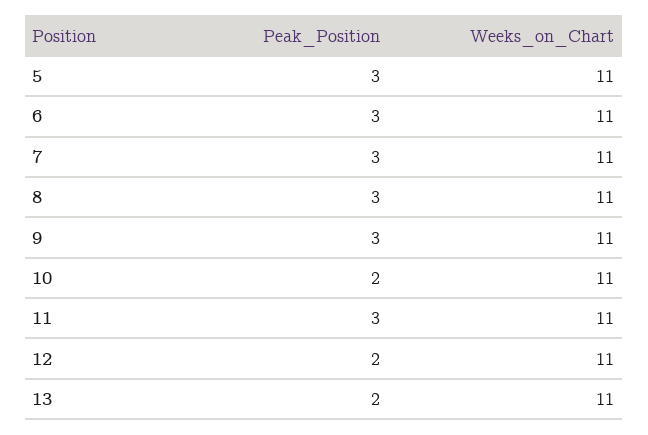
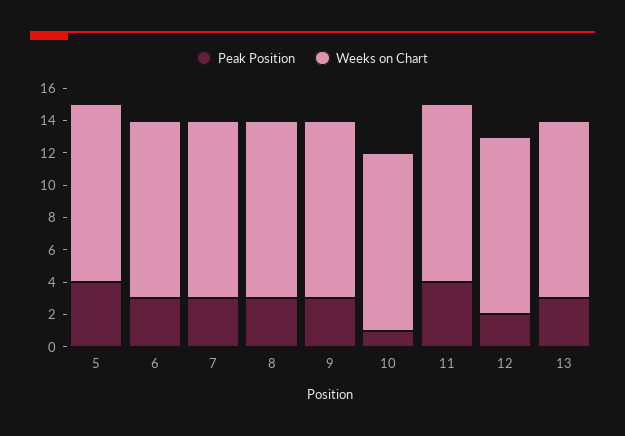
Peak_Position, 5: 3 -> 4
Peak_Position, 10: 2 -> 1
Peak_Position, 11: 3 -> 4
Peak_Position, 13: 2 -> 3

